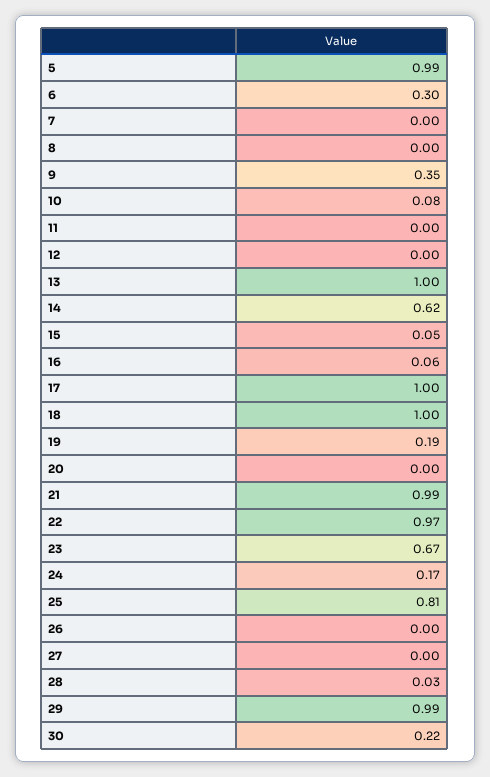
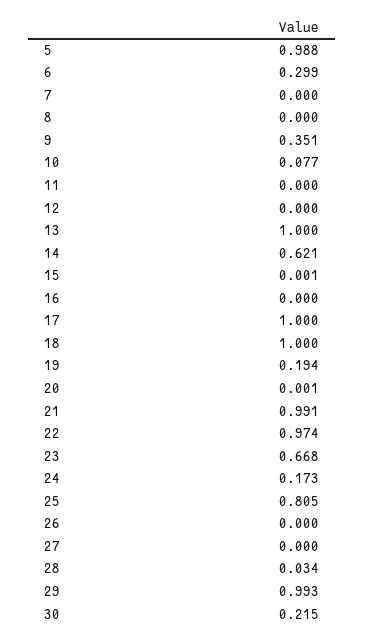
15: 0.05 -> 0.001
16: 0.06 -> 0

